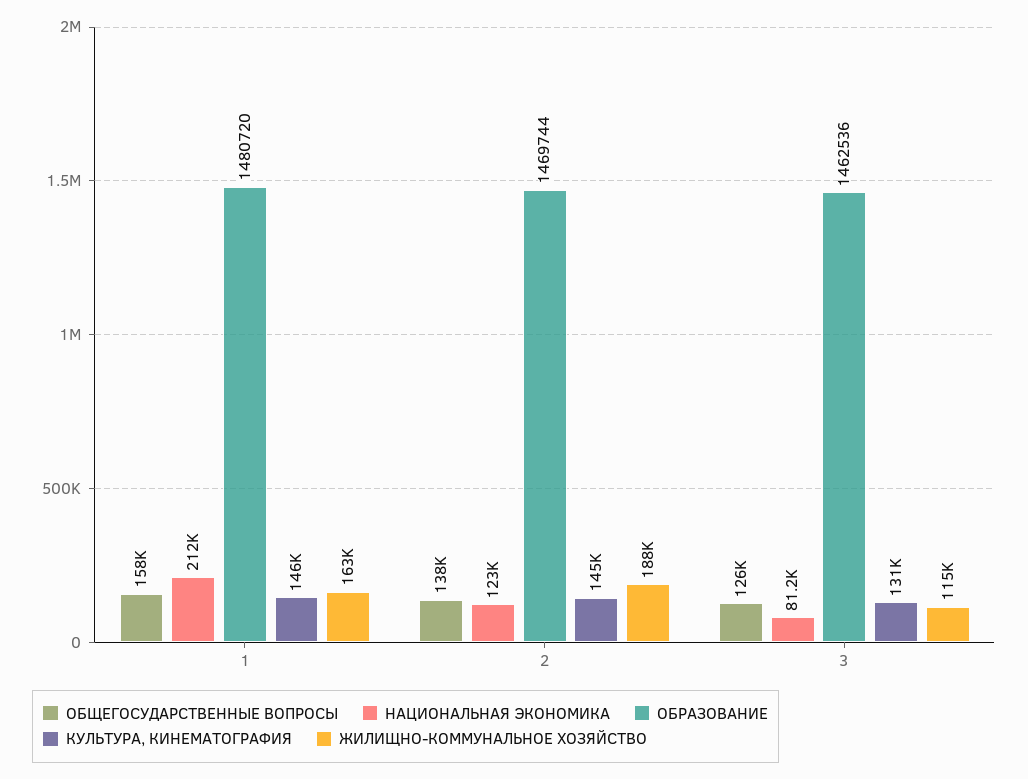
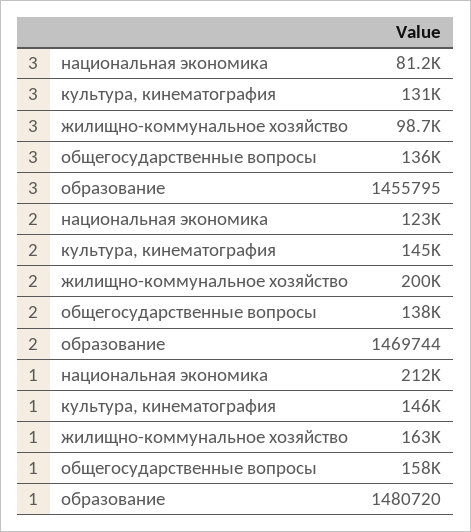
ЖИЛИЩНО-КОММУНАЛЬНОЕ ХОЗЯЙСТВО, 2: 188000 -> 200000
ОБЩЕГОСУДАРСТВЕННЫЕ ВОПРОСЫ, 3: 126000 -> 136000
ОБРАЗОВАНИЕ, 3: 1462536 -> 1455795
ЖИЛИЩНО-КОММУНАЛЬНОЕ ХОЗЯЙСТВО, 3: 115000 -> 98700

